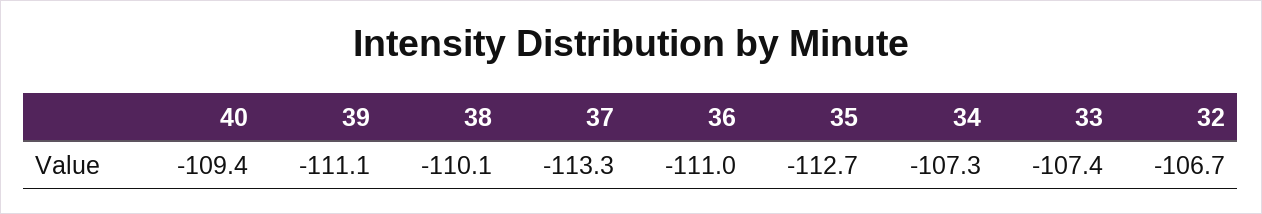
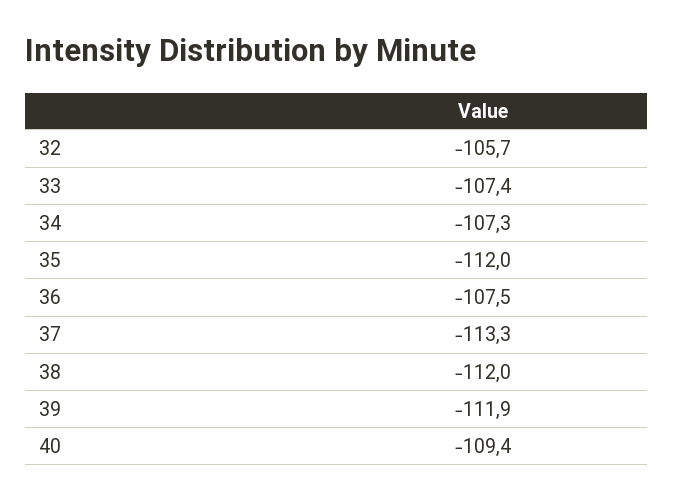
39: -111.1 -> -111.9
38: -110.1 -> -112
36: -111 -> -107.5
35: -112.7 -> -112
32: -106.7 -> -105.7

